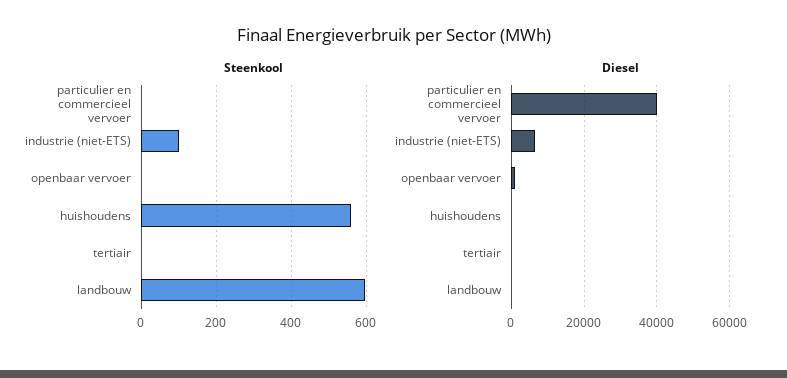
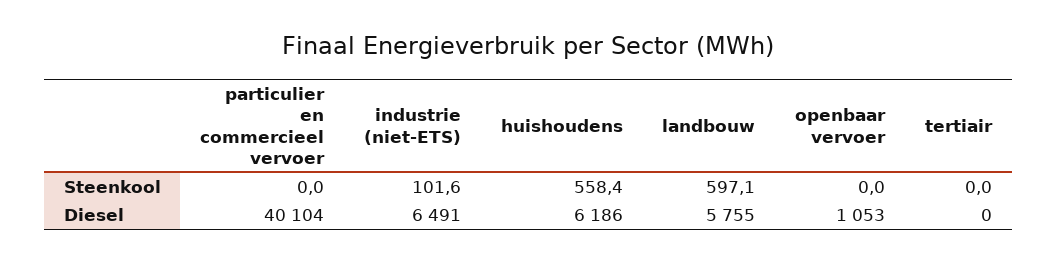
Diesel, huishoudens: 0 -> 6186
Diesel, landbouw: 0 -> 5755

